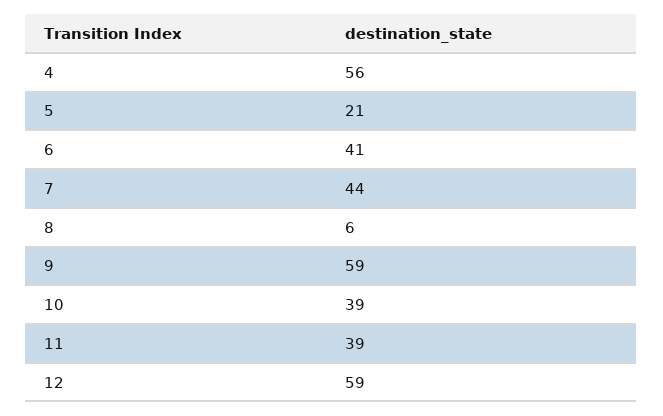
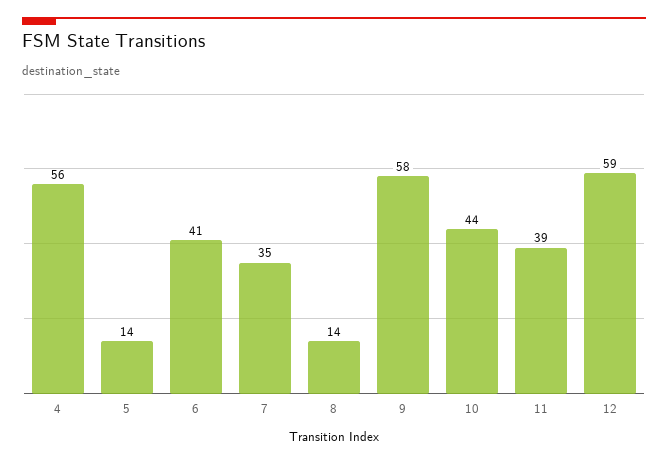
5: 21 -> 14
7: 44 -> 35
8: 6 -> 14
9: 59 -> 58
10: 39 -> 44

